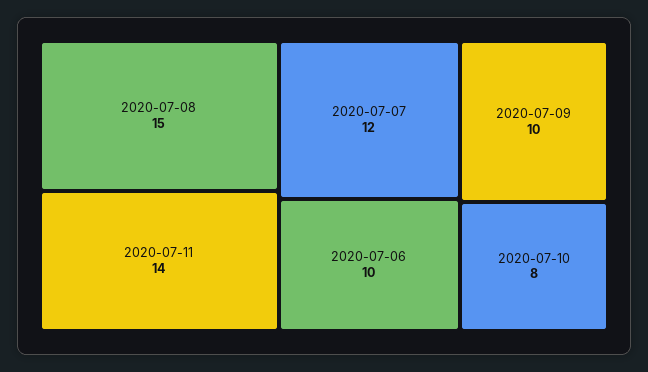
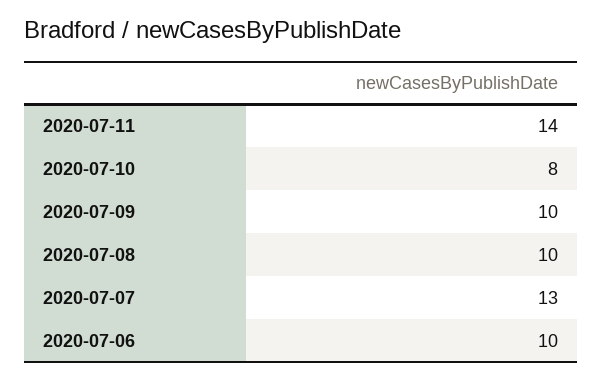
2020-07-08: 15 -> 10
2020-07-07: 12 -> 13

